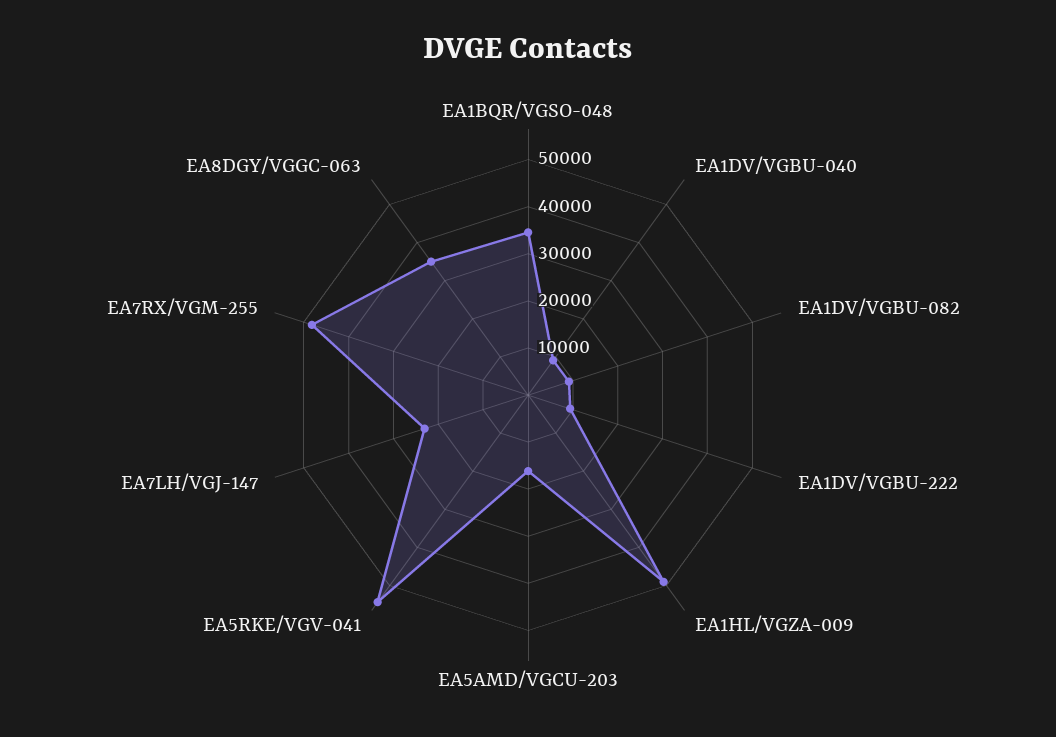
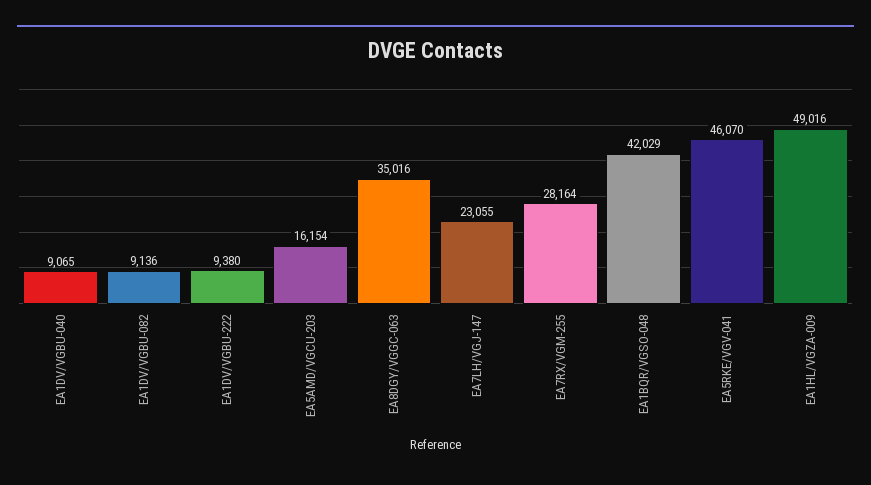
EA1BQR/VGSO-048: 34000 -> 42029
EA5RKE/VGV-041: 54000 -> 46070
EA7RX/VGM-255: 48000 -> 28164

